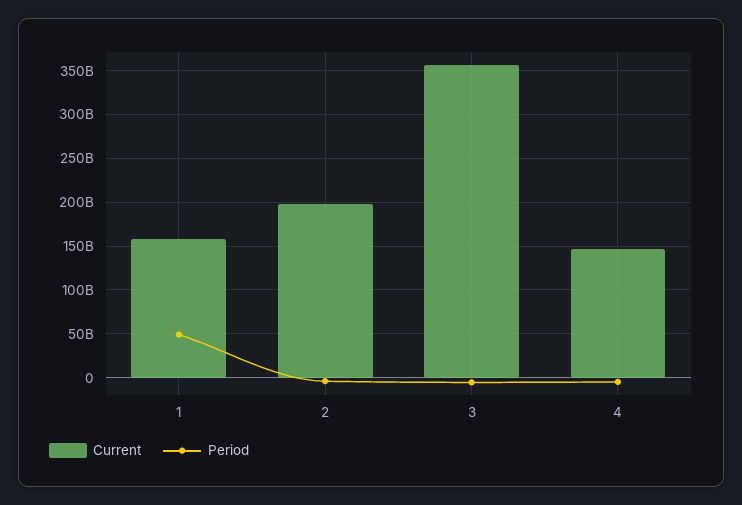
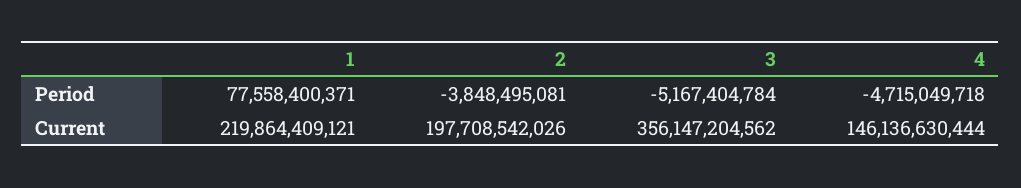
Current, 1: 160000000000 -> 219864409121
Period, 1: 50000000000 -> 77558400371

